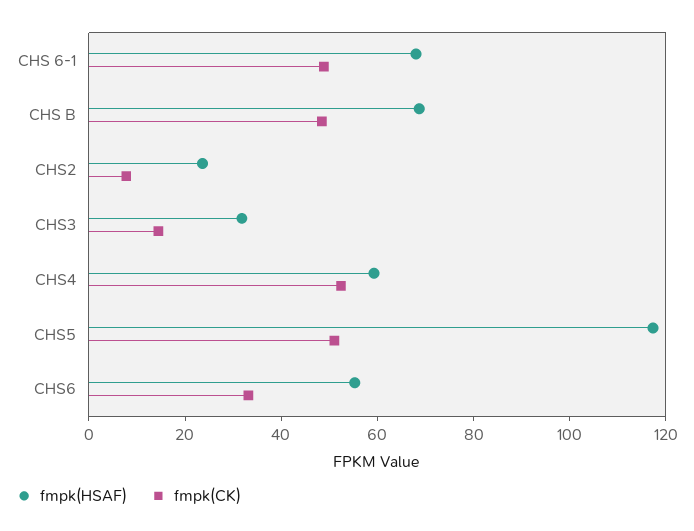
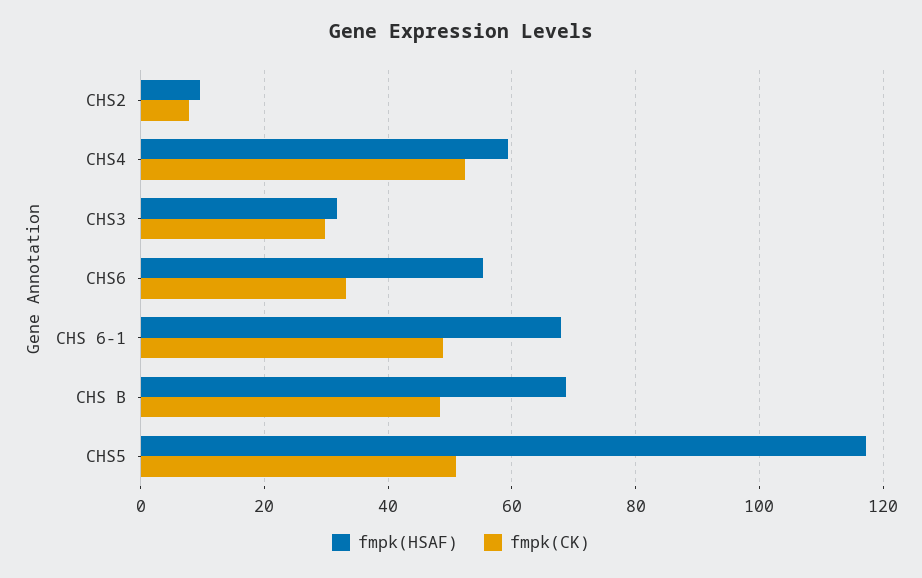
fmpk(HSAF), CHS2: 25 -> 10
fmpk(CK), CHS3: 15 -> 30

